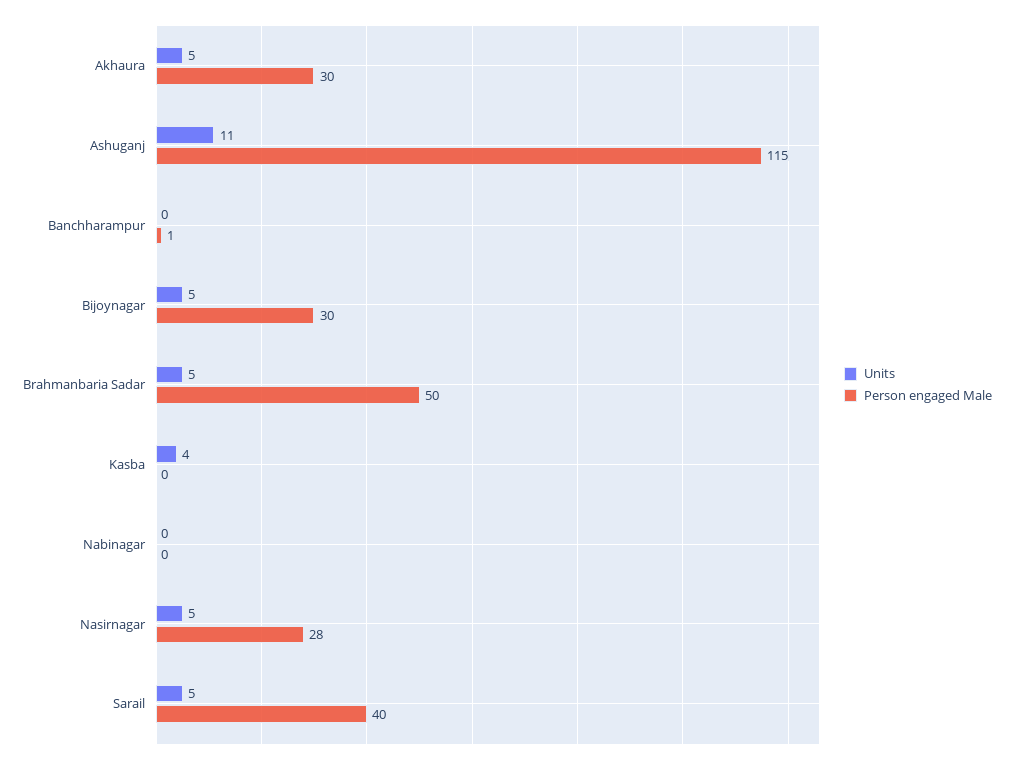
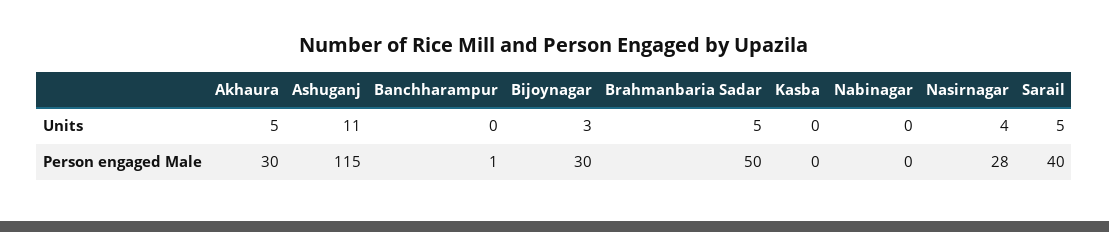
Units, Bijoynagar: 5 -> 3
Units, Kasba: 4 -> 0
Units, Nasirnagar: 5 -> 4

